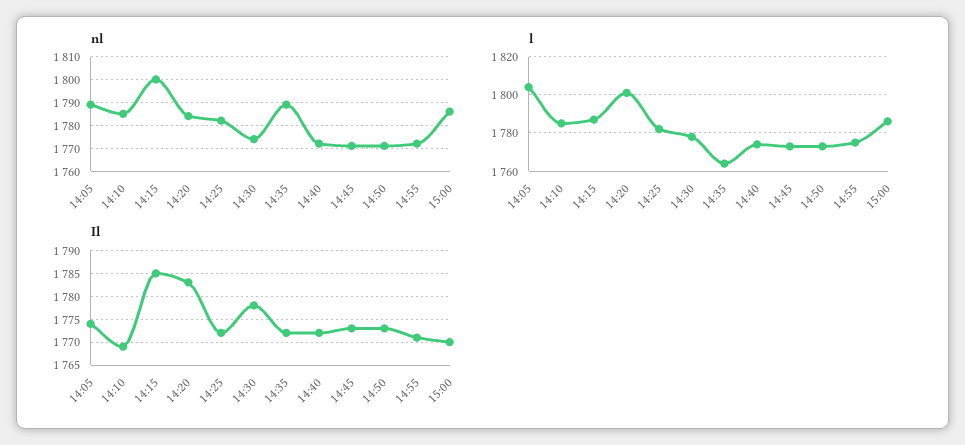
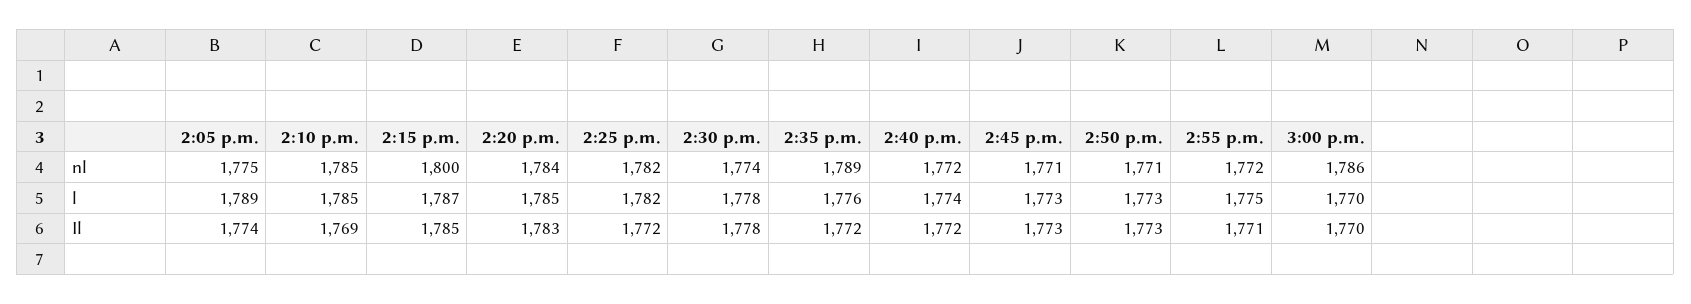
nl, 14:05: 1790 -> 1775
l, 14:05: 1805 -> 1789
l, 14:20: 1800 -> 1785
l, 14:35: 1765 -> 1776
l, 15:00: 1785 -> 1770

